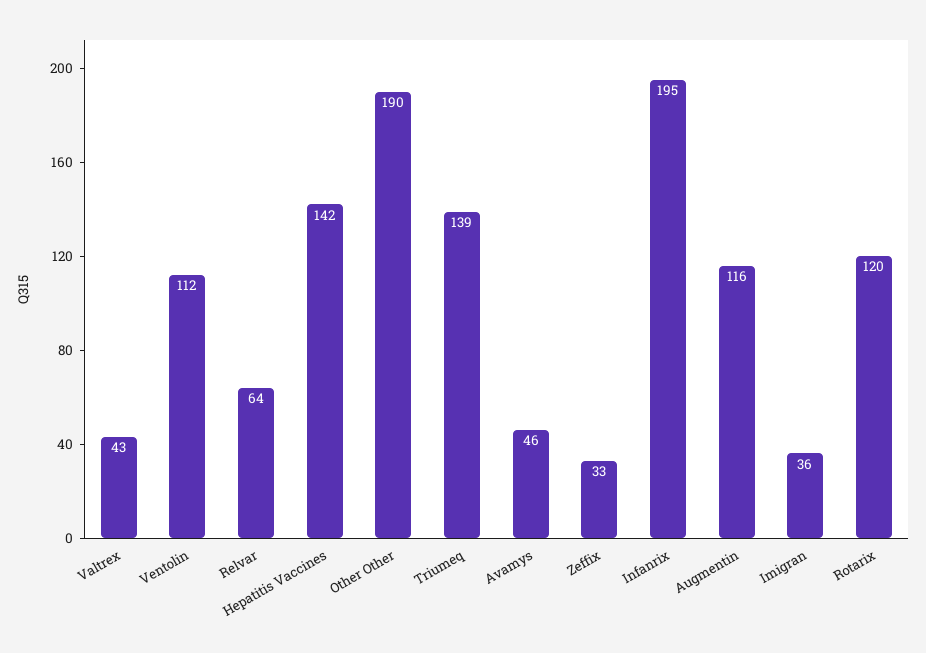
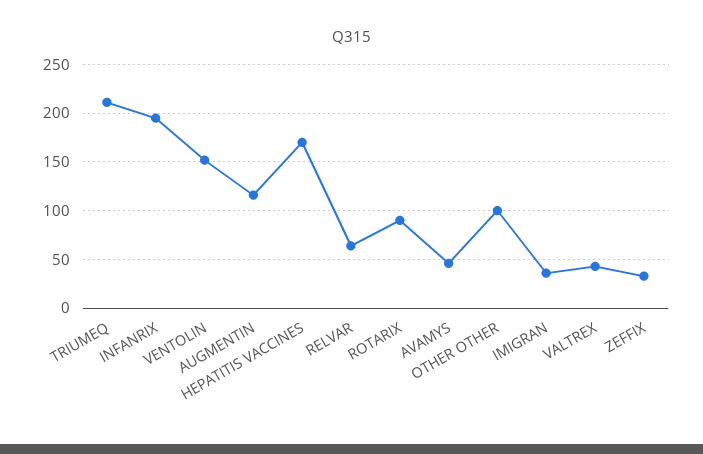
Ventolin: 112 -> 150
Hepatitis Vaccines: 142 -> 170
Other Other: 190 -> 100
Triumeq: 139 -> 210
Rotarix: 120 -> 90

